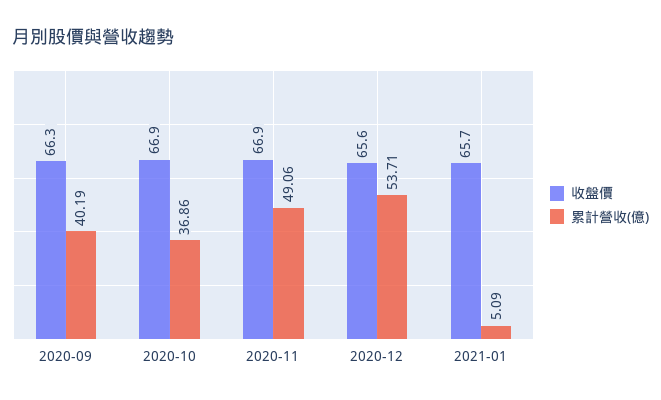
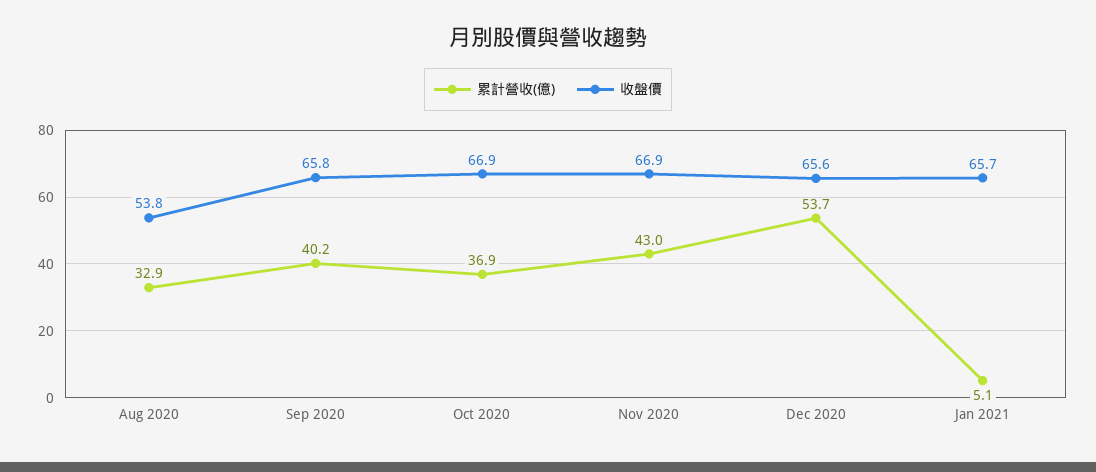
收盤價, 2020-09: 66.3 -> 65.8
累計營收(億), 2020-11: 49.06 -> 43
累計營收(億), Aug 2020: none -> 32.9
收盤價, Aug 2020: none -> 53.8

